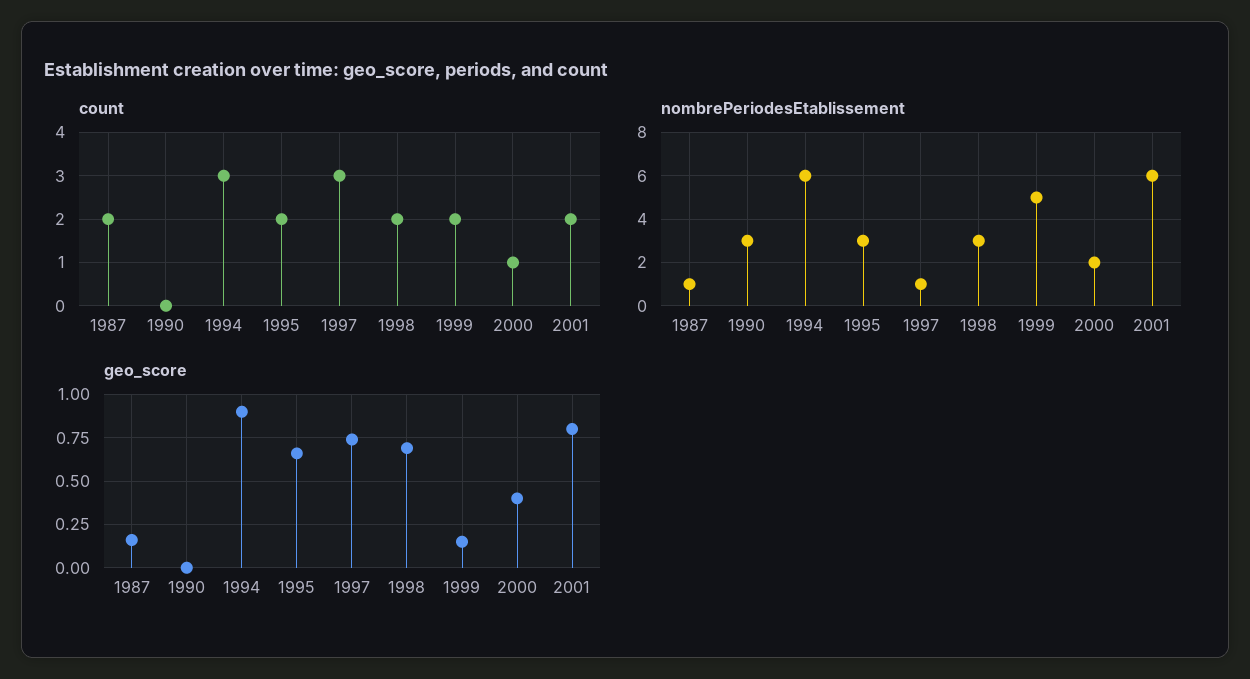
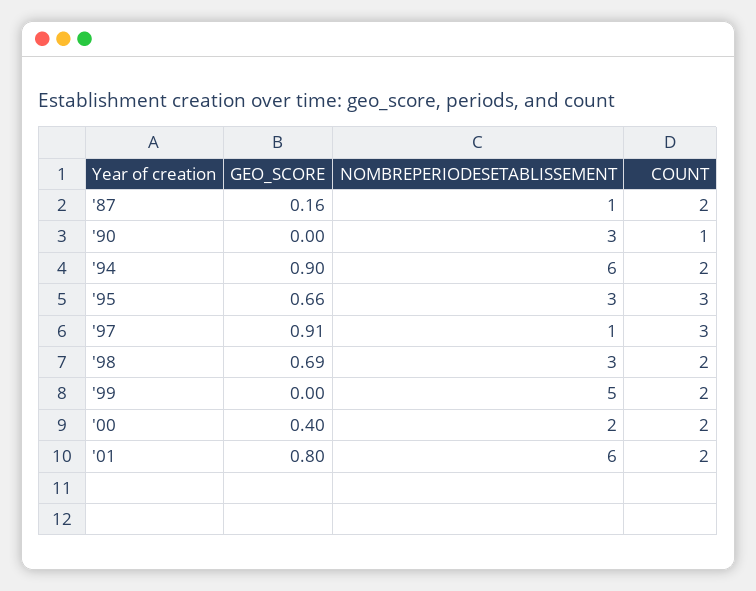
count, 1990: 0 -> 1
count, 1994: 3 -> 2
count, 1995: 2 -> 3
count, 2000: 1 -> 2
geo_score, 1997: 0.75 -> 0.91
geo_score, 1999: 0.15 -> 0

